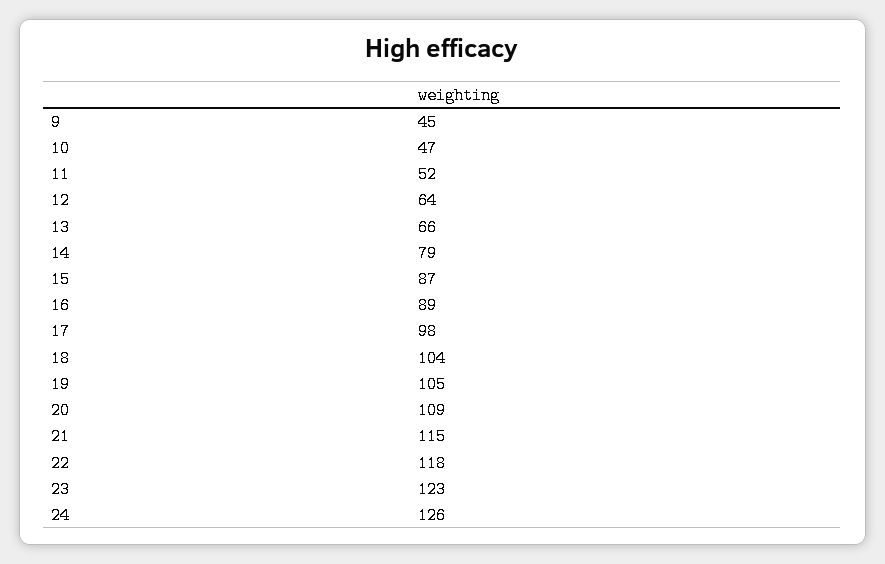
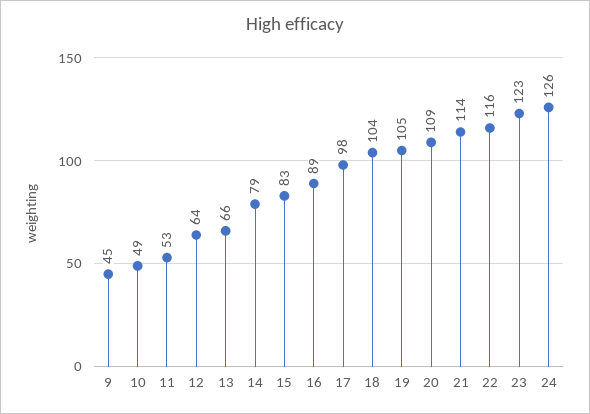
10: 47 -> 49
11: 52 -> 53
15: 87 -> 83
21: 115 -> 114
22: 118 -> 116

